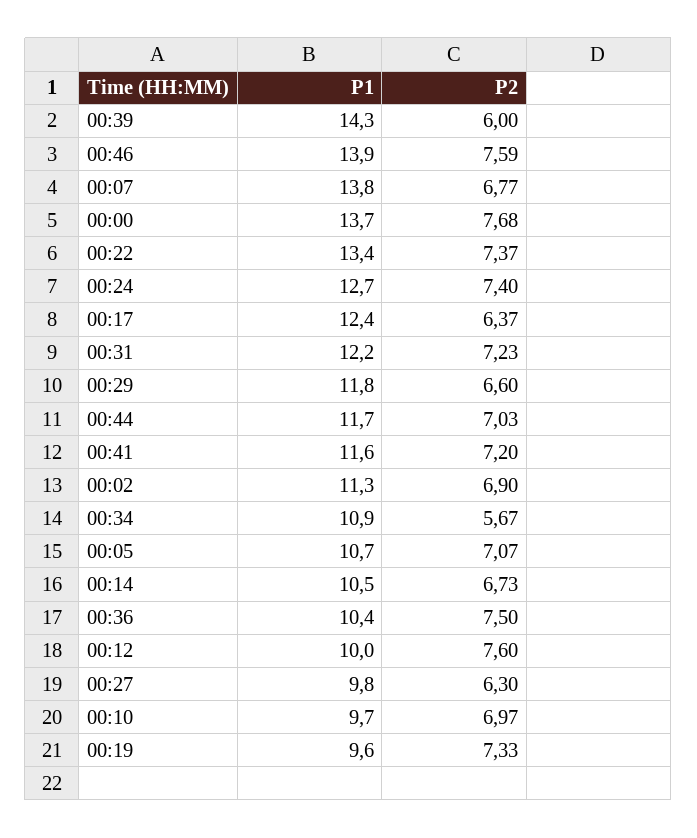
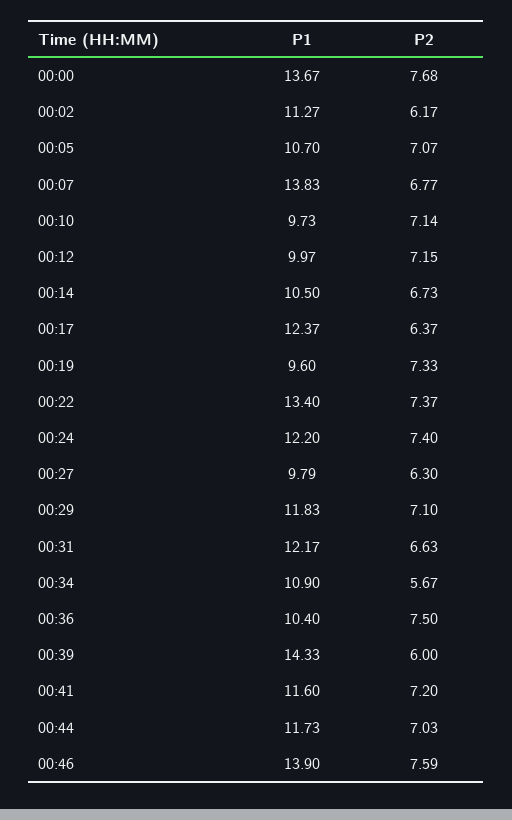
P1, 00:24: 12.7 -> 12.2
P2, 00:31: 7.23 -> 6.63
P2, 00:29: 6.6 -> 7.1
P2, 00:02: 6.9 -> 6.17
P2, 00:12: 7.6 -> 7.15
P2, 00:10: 6.97 -> 7.14

